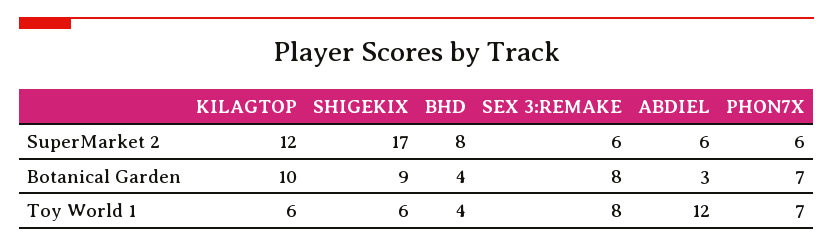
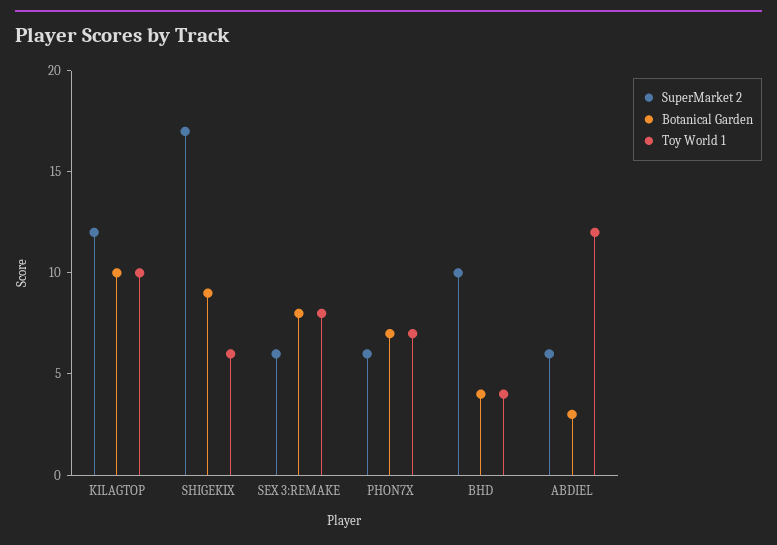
SuperMarket 2, BHD: 8 -> 10
Toy World 1, KILAGTOP: 6 -> 10

